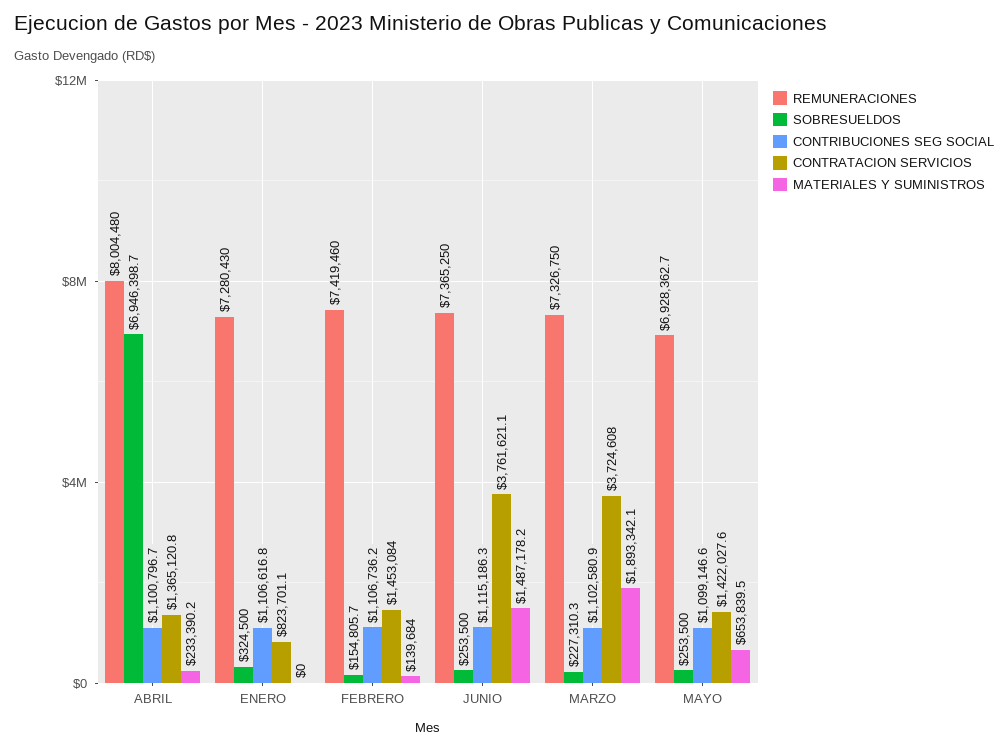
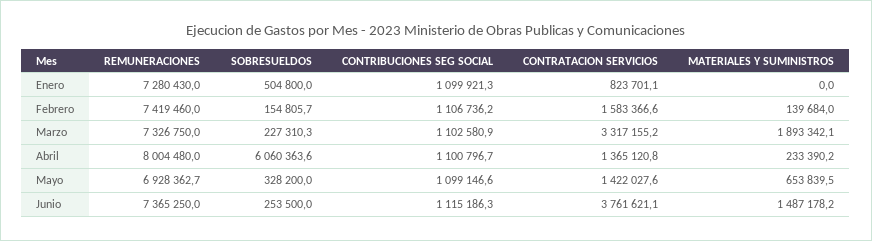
SOBRESUELDOS, ABRIL: 6946398.7 -> 6060363.6
SOBRESUELDOS, ENERO: 324500 -> 504800
CONTRIBUCIONES SEG SOCIAL, ENERO: 1106616.8 -> 1099921.3
CONTRATACION SERVICIOS, FEBRERO: 1453084 -> 1583366.6
CONTRATACION SERVICIOS, MARZO: 3724608 -> 3317155.2
SOBRESUELDOS, MAYO: 253500 -> 328200

